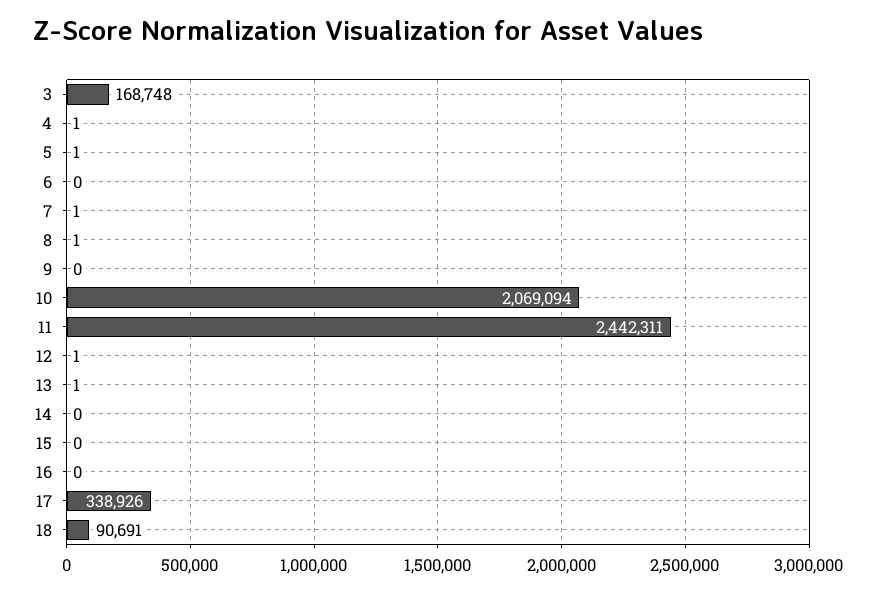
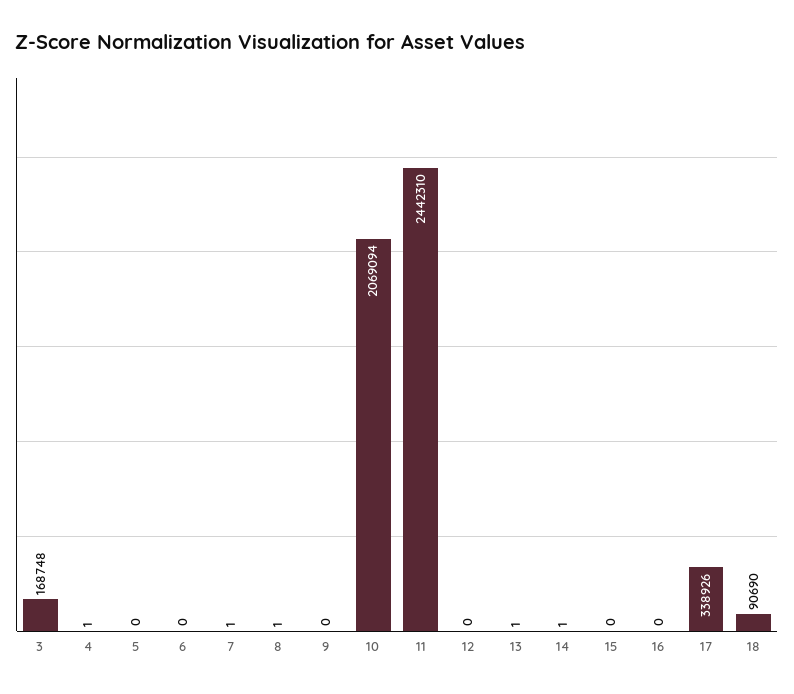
5: 1 -> 0
11: 2442311 -> 2442310
12: 1 -> 0
14: 0 -> 1
18: 90691 -> 90690

